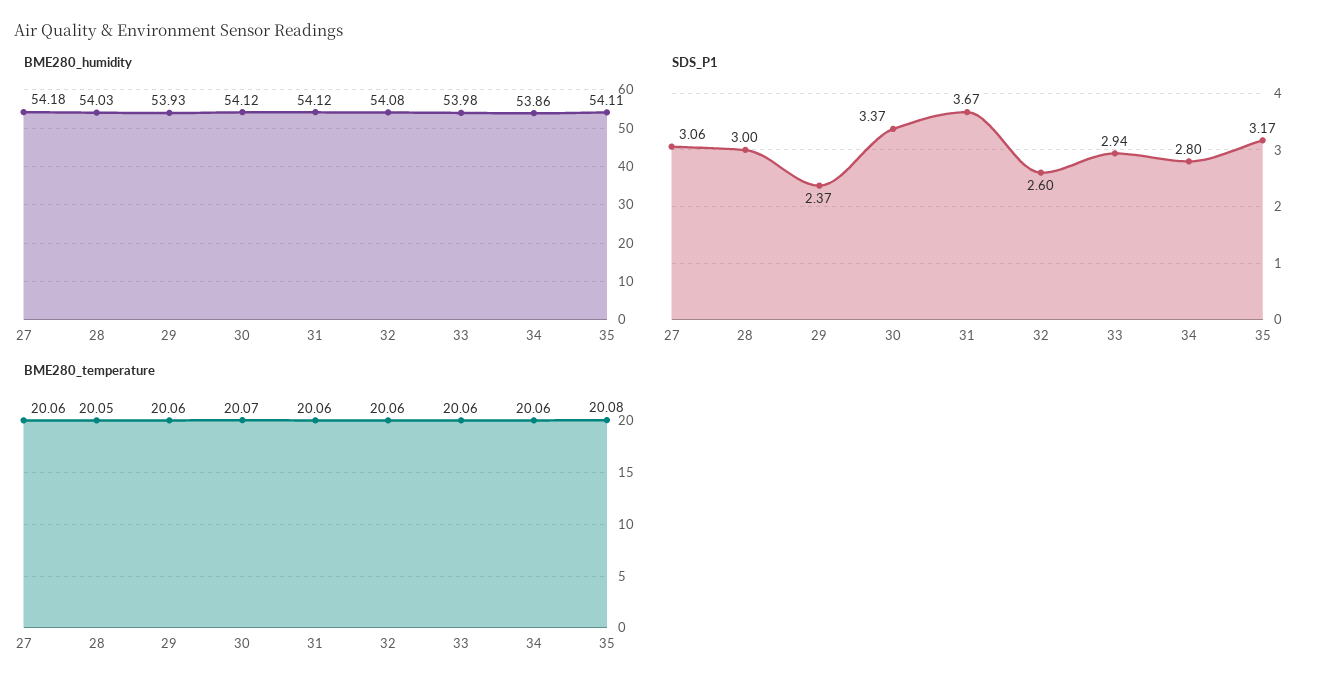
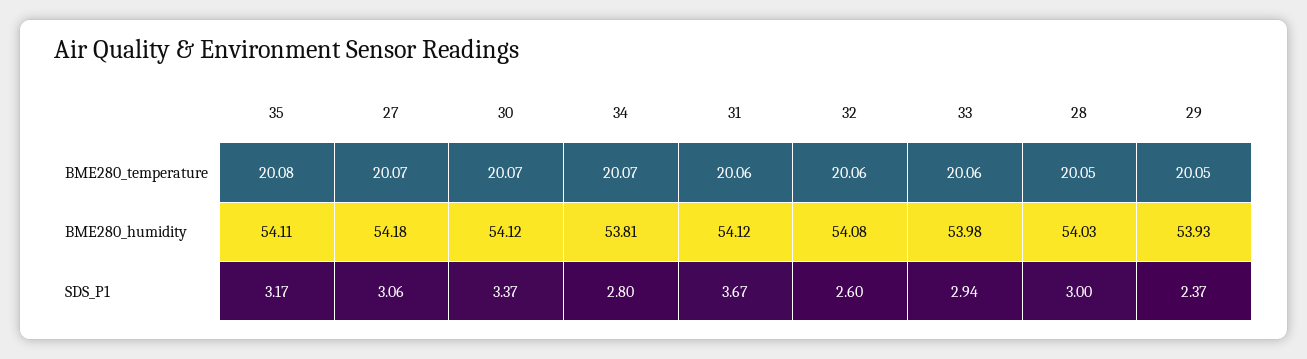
BME280_humidity, 34: 53.86 -> 53.81
BME280_temperature, 27: 20.06 -> 20.07
BME280_temperature, 29: 20.06 -> 20.05
BME280_temperature, 34: 20.06 -> 20.07

